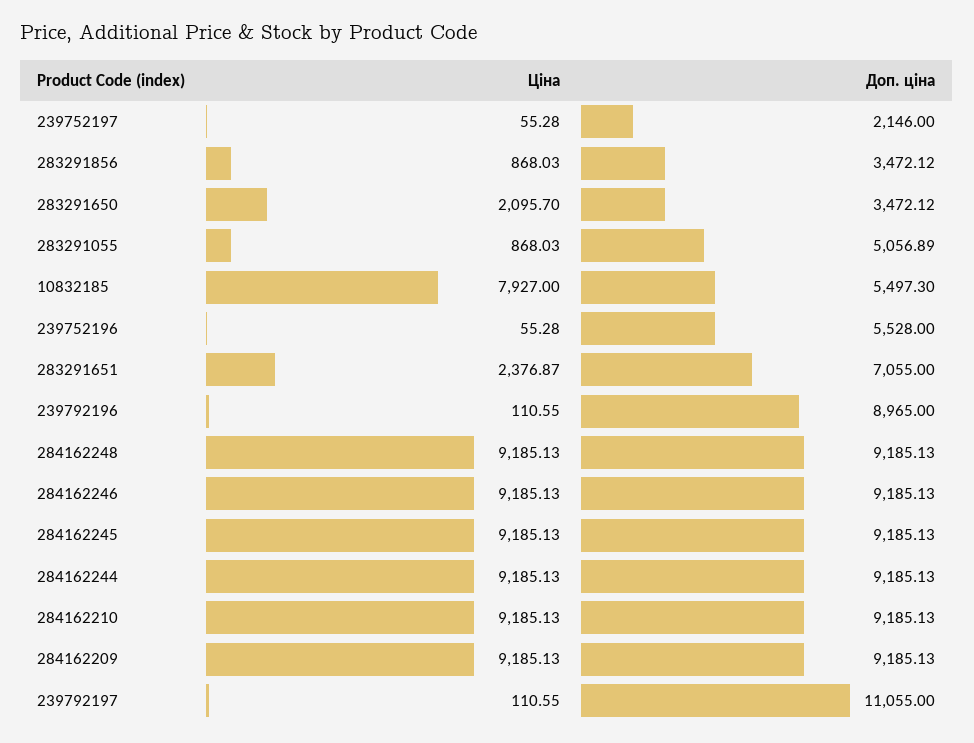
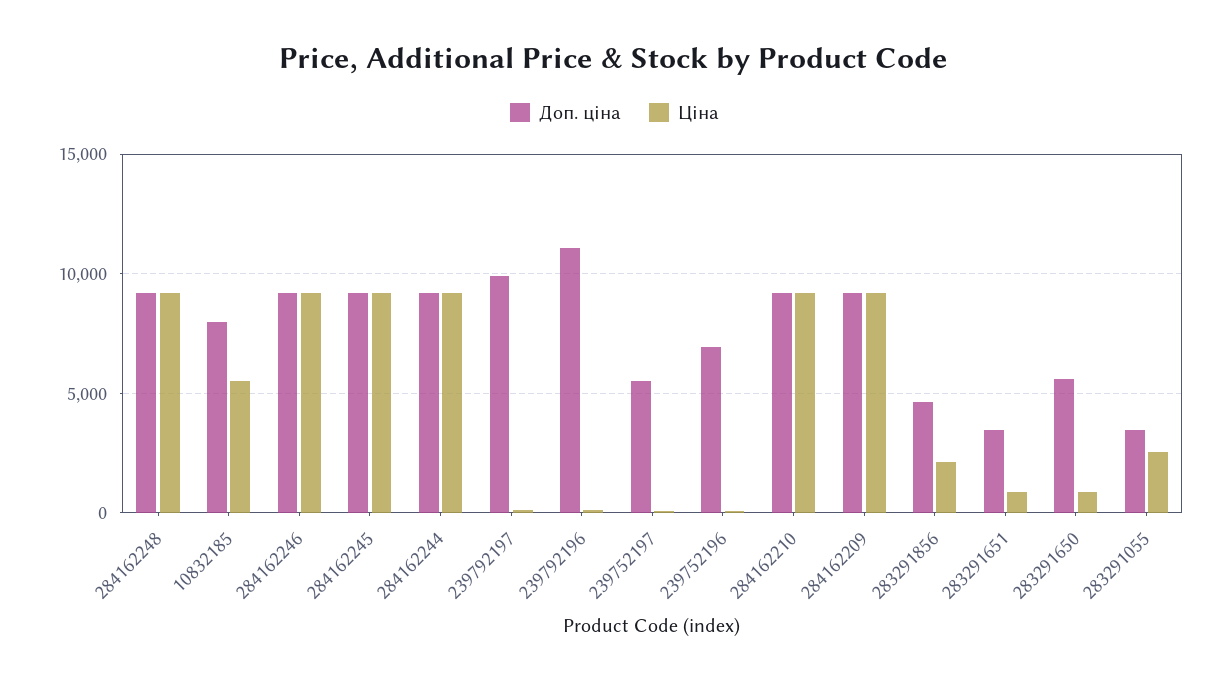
Доп. ціна, 239752197: 2146 -> 5500
Ціна, 283291856: 868.03 -> 2000
Доп. ціна, 283291856: 3472.12 -> 4500
Ціна, 283291650: 2095.7 -> 1000
Доп. ціна, 283291650: 3472.12 -> 5500
Ціна, 283291055: 868.03 -> 2500
Доп. ціна, 283291055: 5056.89 -> 3500
Ціна, 10832185: 7927 -> 5500
Доп. ціна, 10832185: 5497.3 -> 8000
Доп. ціна, 239752196: 5528 -> 7000
Ціна, 283291651: 2376.87 -> 1000
Доп. ціна, 283291651: 7055 -> 3500
Доп. ціна, 239792196: 8965 -> 11000
Доп. ціна, 239792197: 11055 -> 10000

